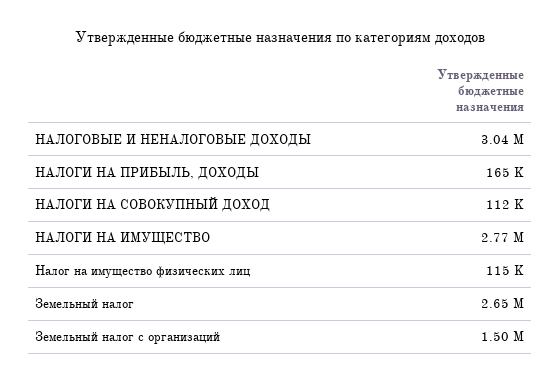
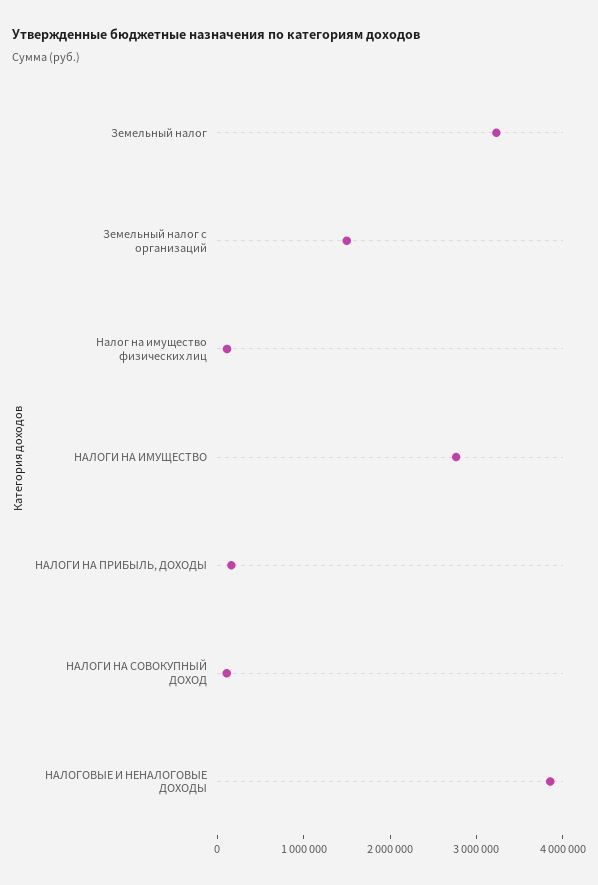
НАЛОГОВЫЕ И НЕНАЛОГОВЫЕ ДОХОДЫ: 3040000 -> 3800000
Земельный налог: 2650000 -> 3200000

